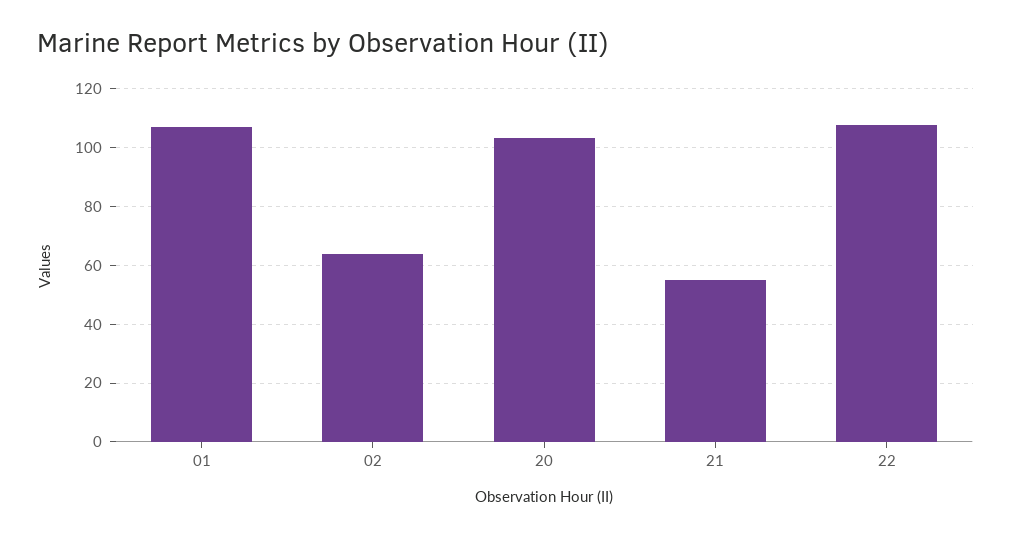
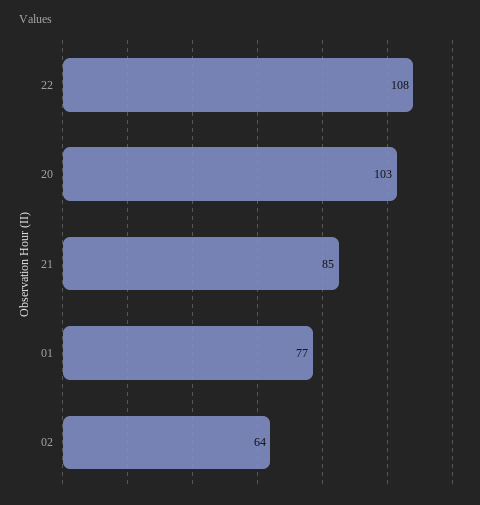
01: 107.5 -> 77
21: 55 -> 85

